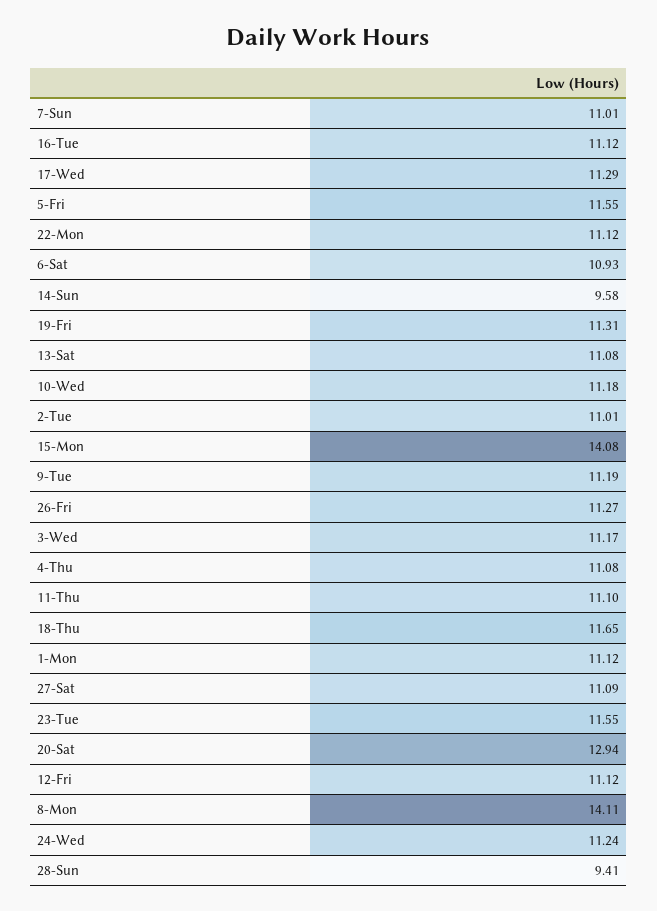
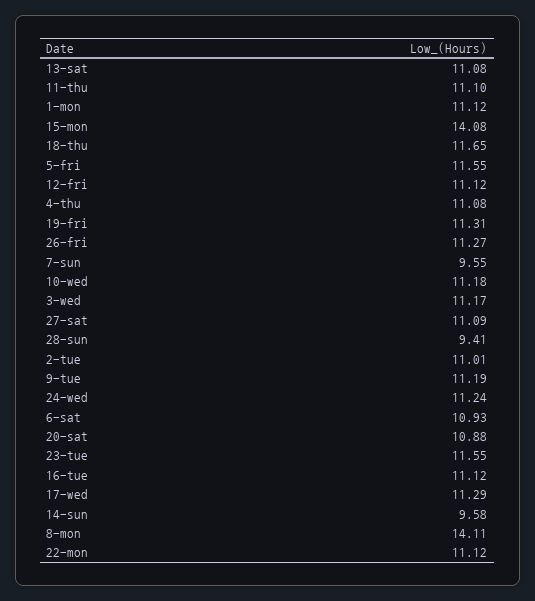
7-Sun: 11.01 -> 9.55
20-Sat: 12.94 -> 10.88

